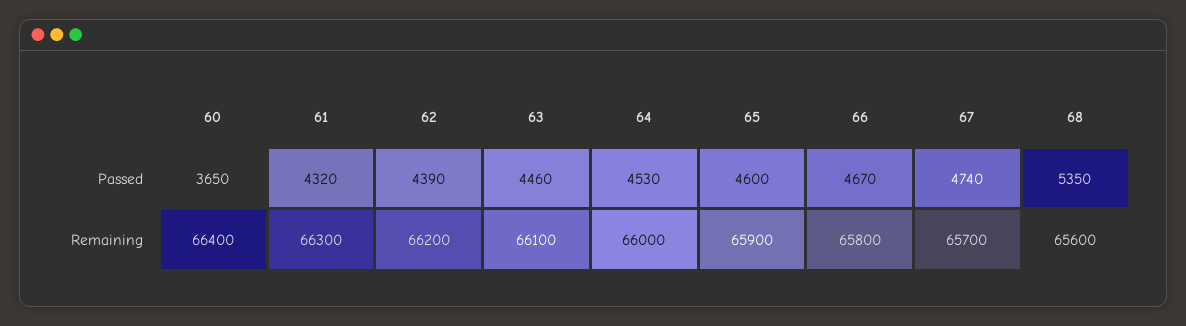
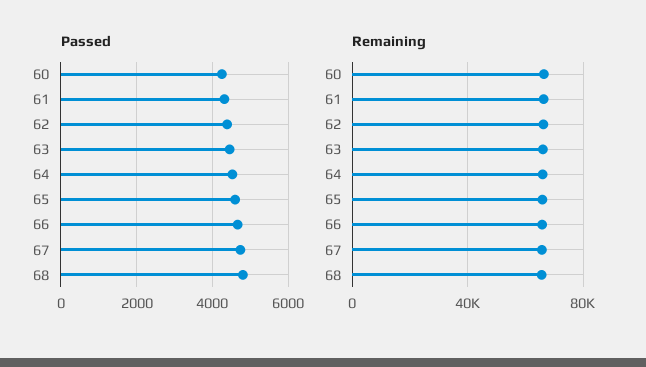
Passed, 60: 3650 -> 4200
Passed, 68: 5350 -> 4800

